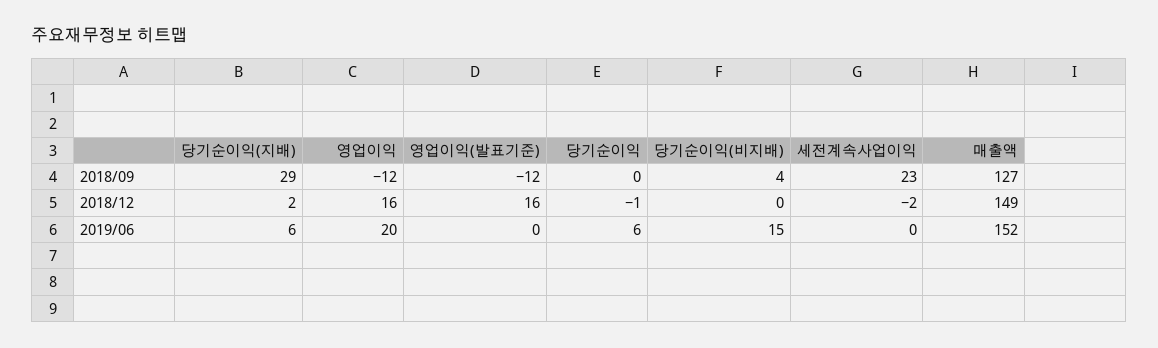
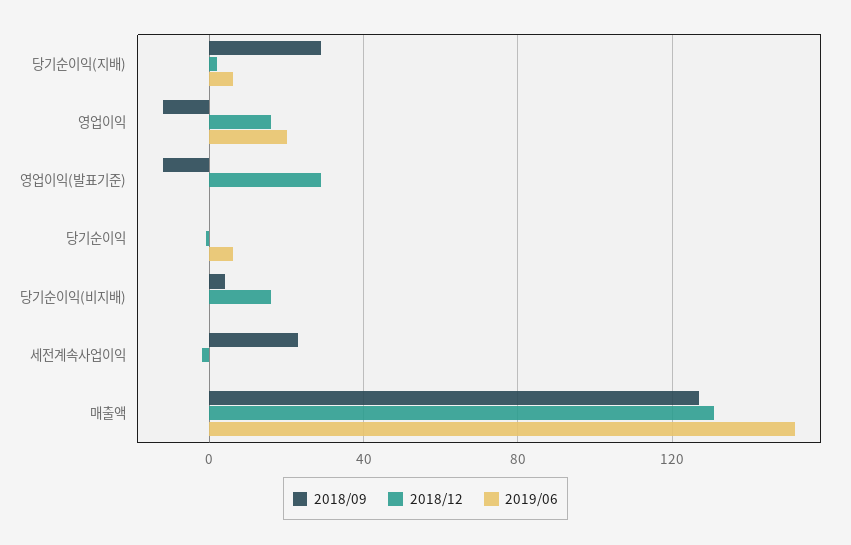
2018/12, 영업이익(발표기준): 16 -> 30
2018/12, 당기순이익(비지배): 0 -> 15
2018/12, 매출액: 149 -> 130
2019/06, 당기순이익(비지배): 15 -> 0

